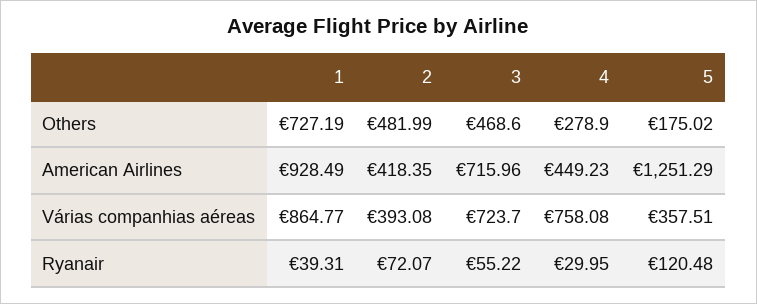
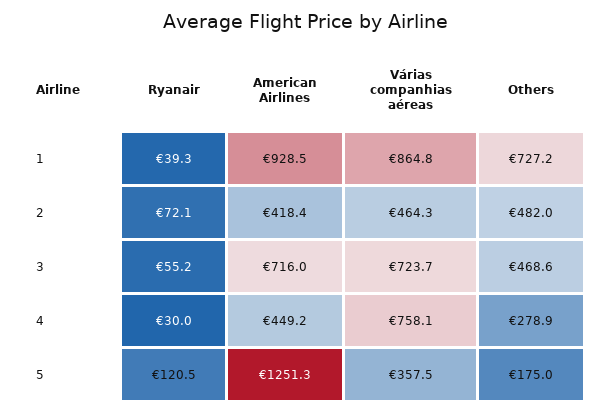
2, Várias companhias aéreas: 393.08 -> 464.3

